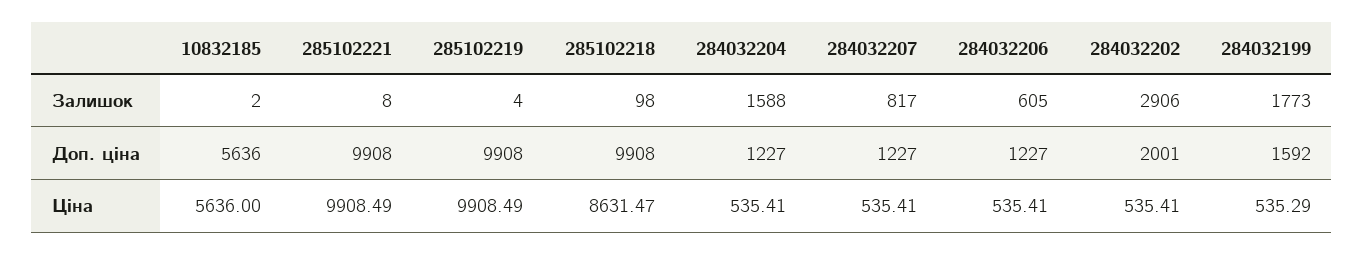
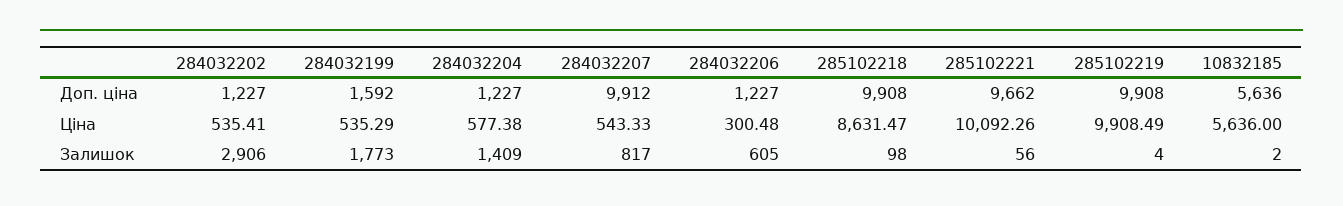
285102221, Залишок: 8 -> 56
284032204, Залишок: 1588 -> 1409
285102221, Доп. ціна: 9908 -> 9662
284032207, Доп. ціна: 1227 -> 9912
284032202, Доп. ціна: 2001 -> 1227
285102221, Ціна: 9908.49 -> 10092.26
284032204, Ціна: 535.41 -> 577.38
284032207, Ціна: 535.41 -> 543.33
284032206, Ціна: 535.41 -> 300.48

